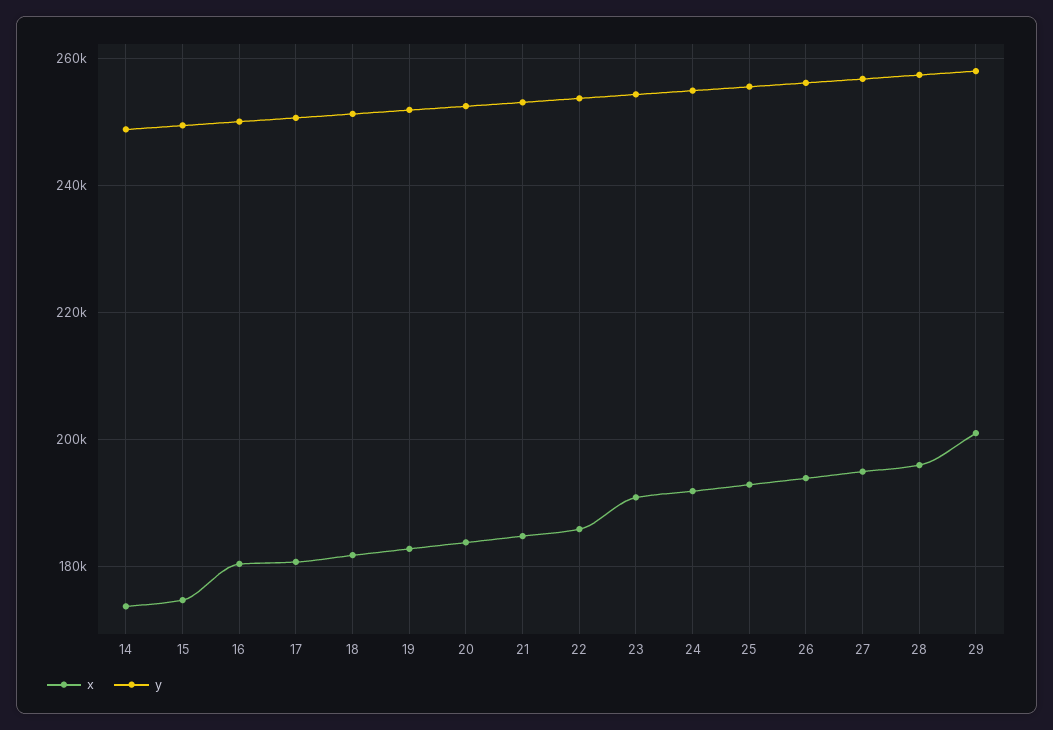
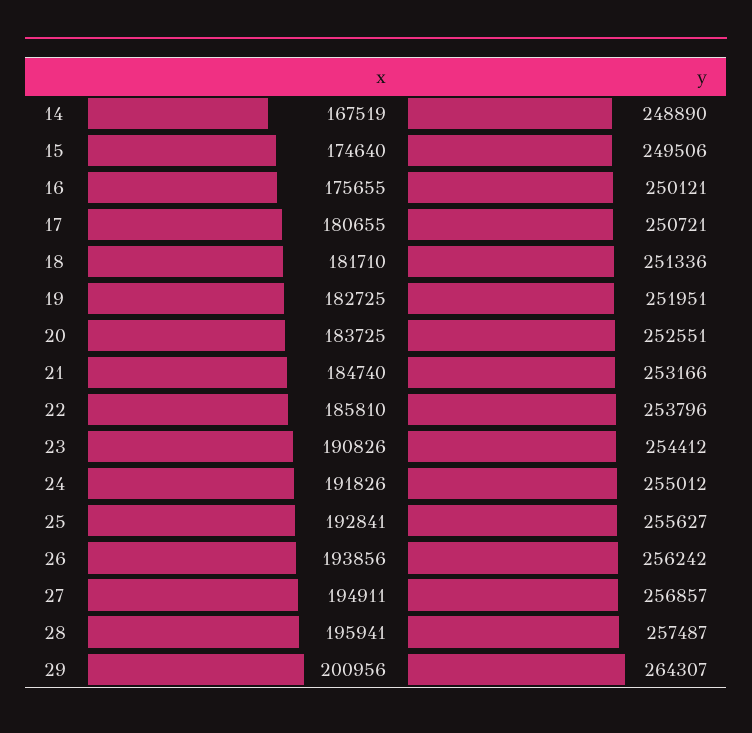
x, 14: 174000 -> 167519
x, 16: 180000 -> 175655
y, 29: 258000 -> 264307

